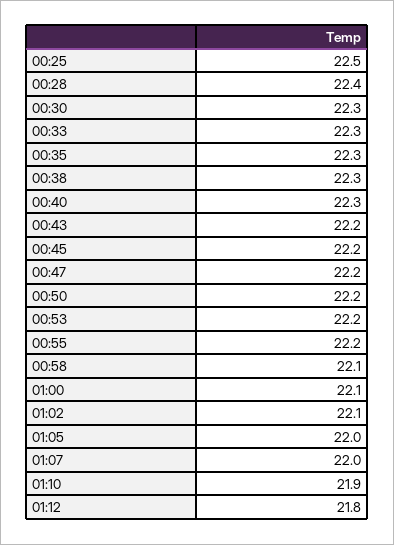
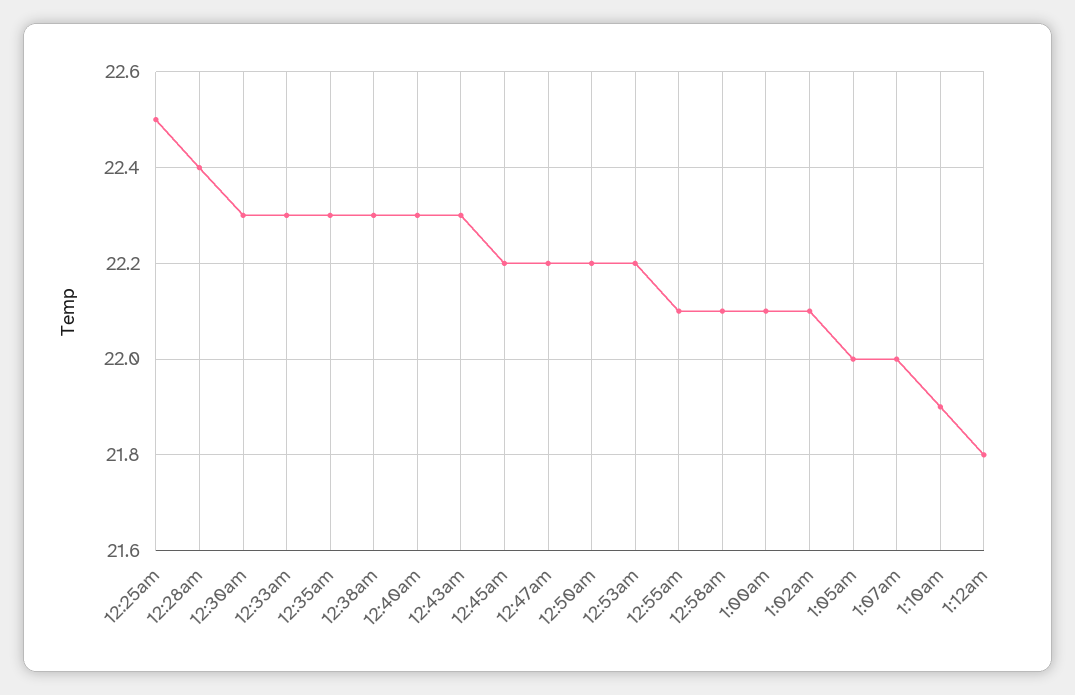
00:43: 22.2 -> 22.3
00:55: 22.2 -> 22.1

